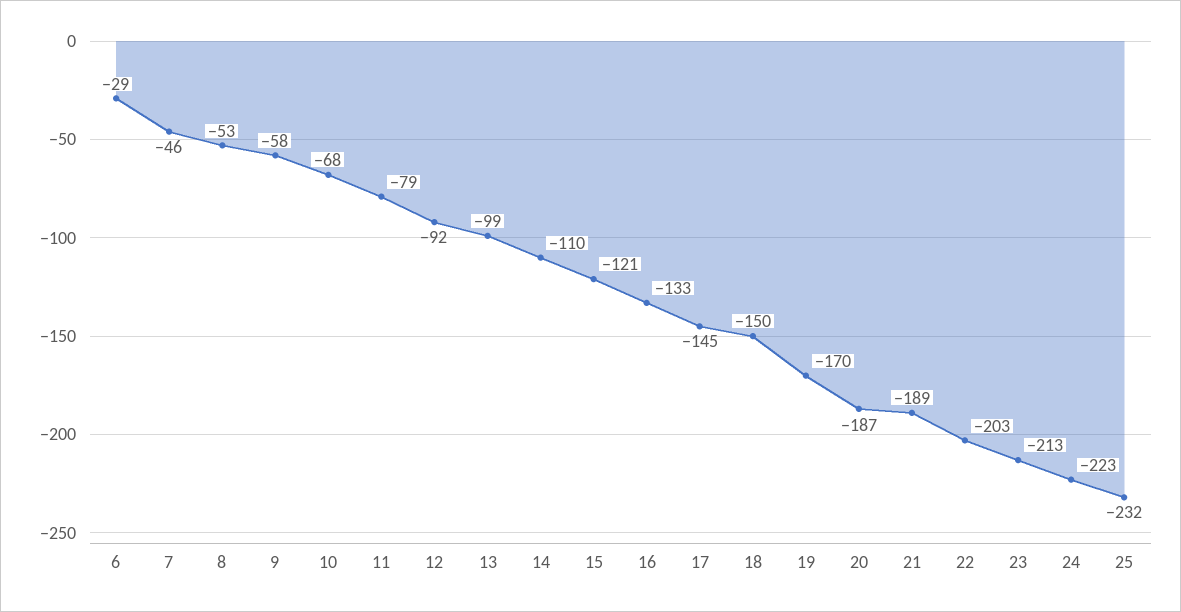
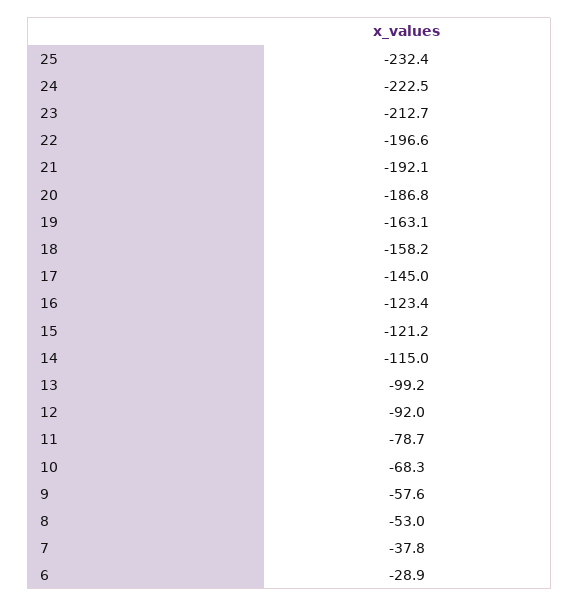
7: -46 -> -37.8
14: -110 -> -115
16: -133 -> -123.4
18: -150 -> -158.2
19: -170 -> -163.1
21: -189 -> -192.1
22: -203 -> -196.6

